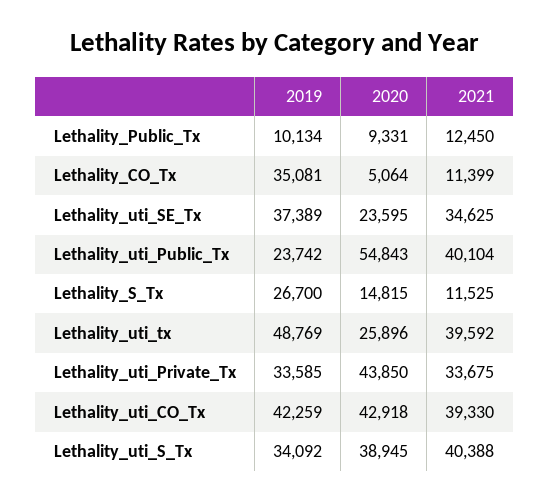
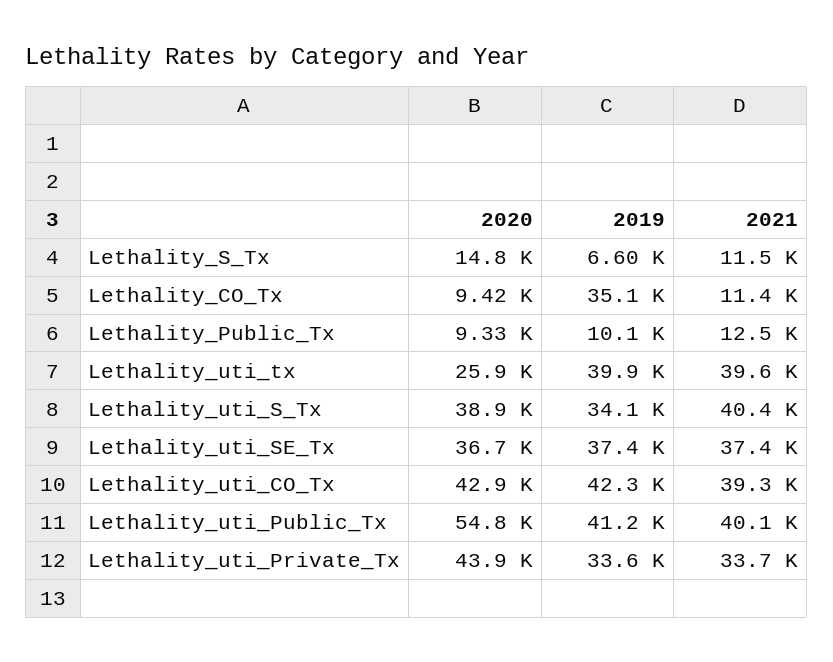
2020, Lethality_CO_Tx: 5064 -> 9420
2020, Lethality_uti_SE_Tx: 23595 -> 36700
2021, Lethality_uti_SE_Tx: 34625 -> 37400
2019, Lethality_uti_Public_Tx: 23742 -> 41200
2019, Lethality_S_Tx: 26700 -> 6600
2019, Lethality_uti_tx: 48769 -> 39900

